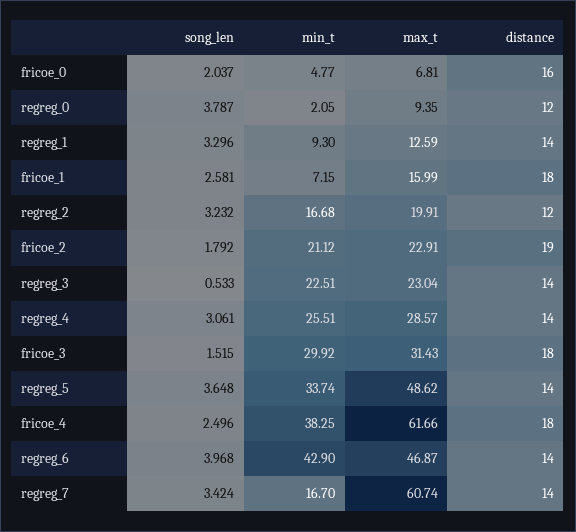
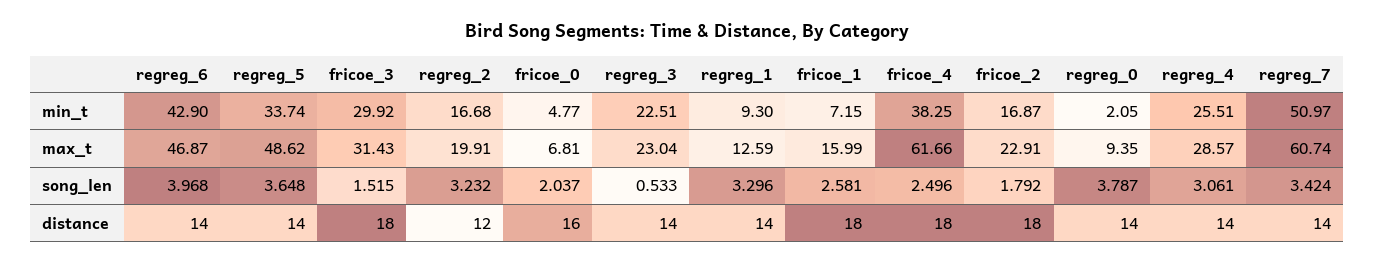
distance, regreg_0: 12 -> 14
min_t, fricoe_2: 21.12 -> 16.87
distance, fricoe_2: 19 -> 18
min_t, regreg_7: 16.7 -> 50.97

